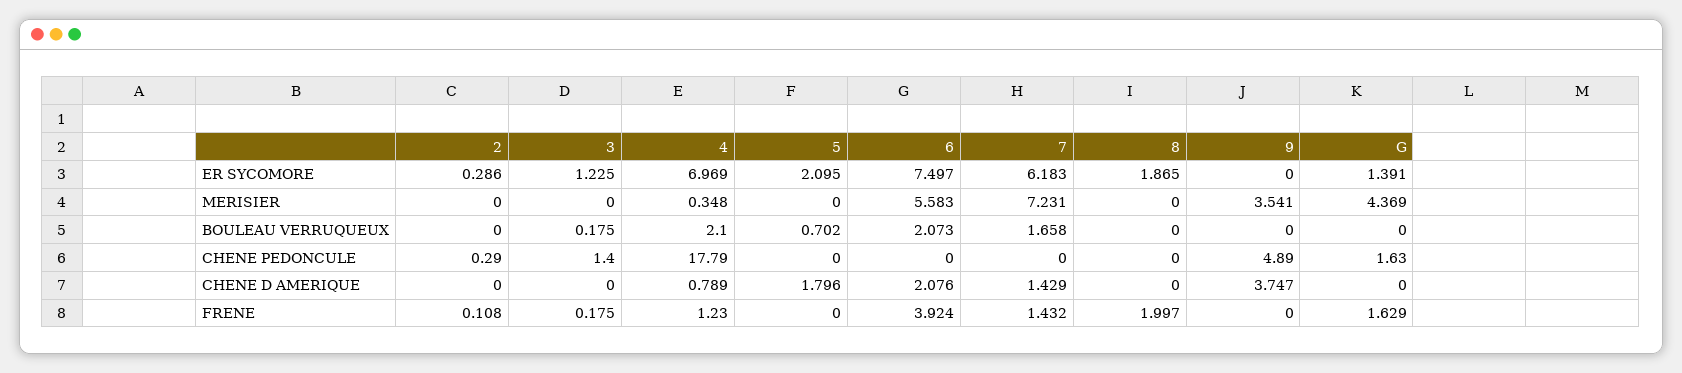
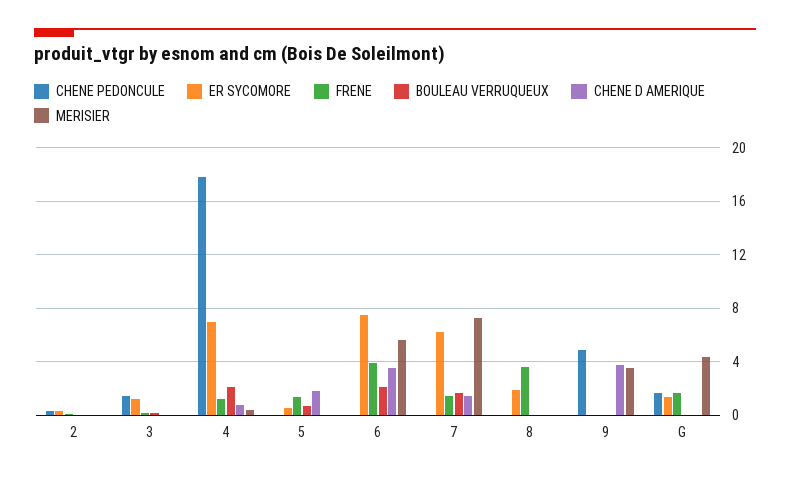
ER SYCOMORE, 5: 2.095 -> 0.5
CHENE D AMERIQUE, 6: 2.076 -> 3.5
FRENE, 5: 0 -> 1.5
FRENE, 8: 1.997 -> 3.5

